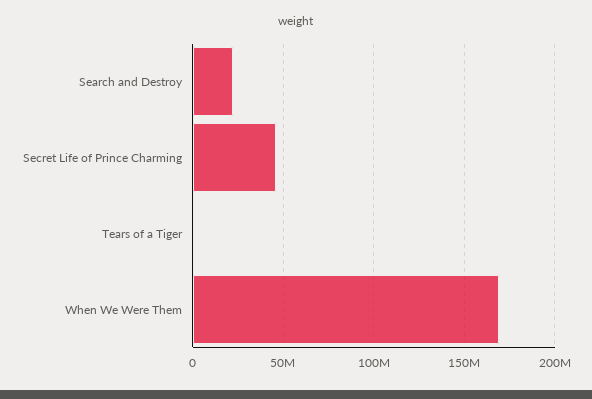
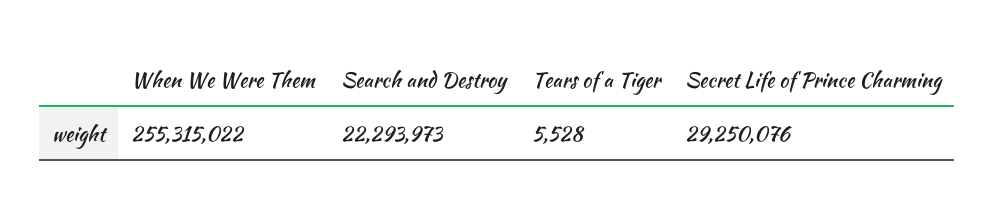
Secret Life of Prince Charming: 45000000 -> 29250076
When We Were Them: 170000000 -> 255315022

